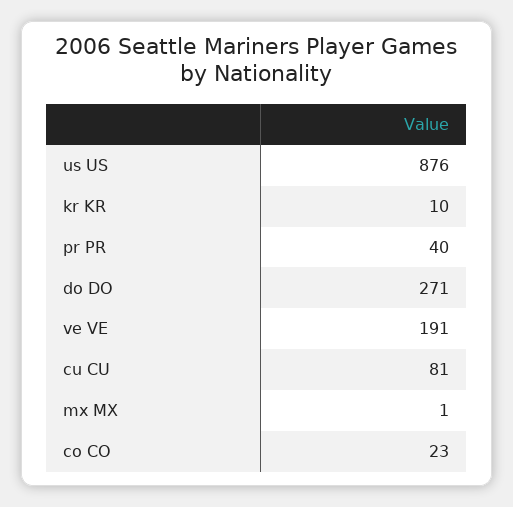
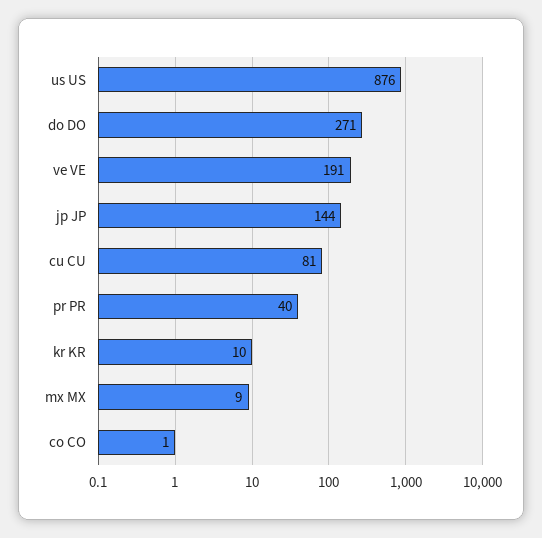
mx MX: 1 -> 9
co CO: 23 -> 1
jp JP: none -> 144

